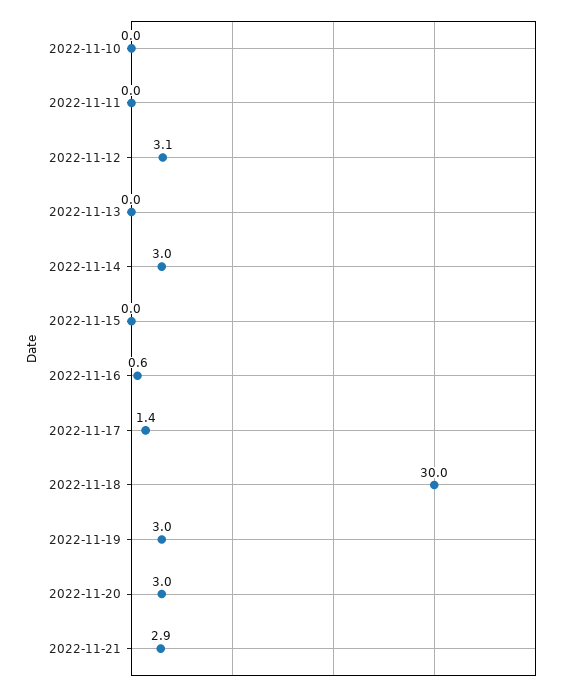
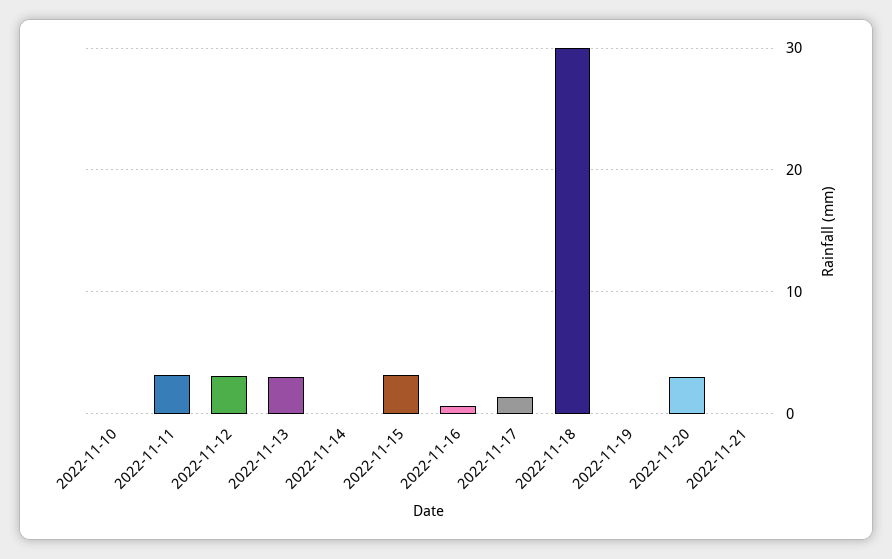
2022-11-11: 0 -> 3
2022-11-13: 0 -> 3
2022-11-14: 3 -> 0
2022-11-15: 0 -> 3
2022-11-19: 3 -> 0
2022-11-21: 2.9 -> 0

